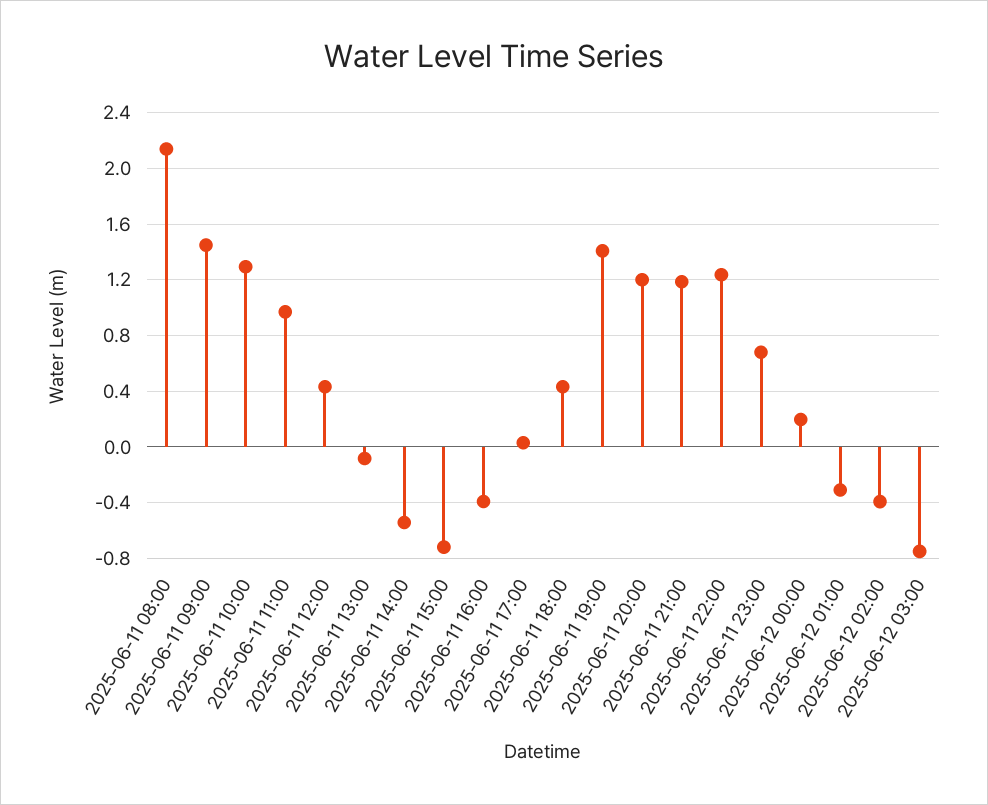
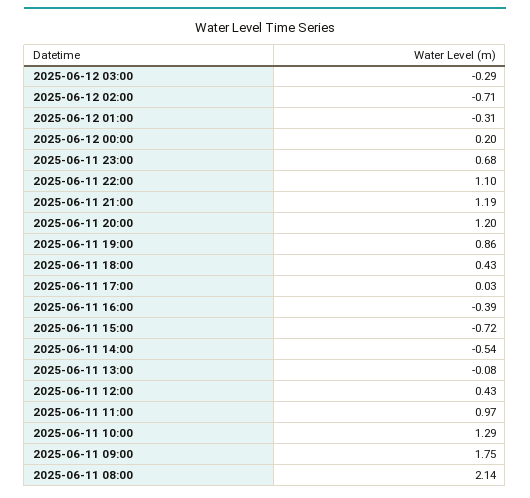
2025-06-11 09:00: 1.45 -> 1.75
2025-06-11 19:00: 1.4 -> 0.86
2025-06-11 22:00: 1.25 -> 1.1
2025-06-12 02:00: -0.4 -> -0.71
2025-06-12 03:00: -0.75 -> -0.29

